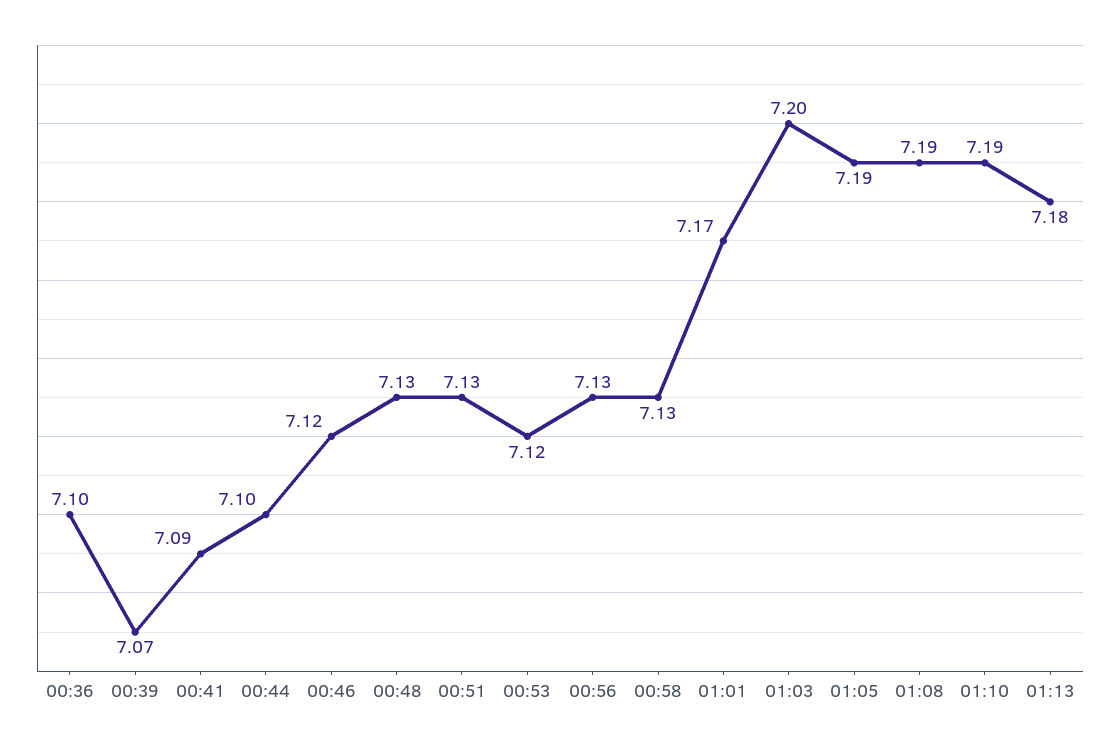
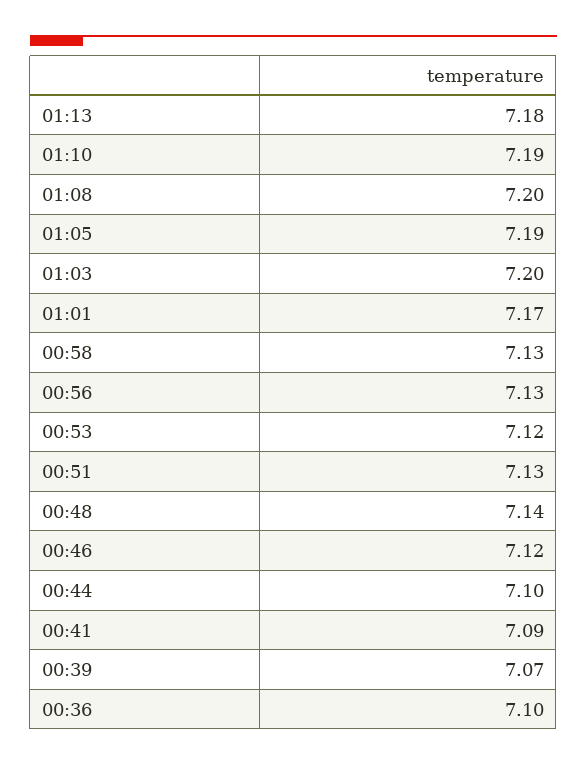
00:48: 7.13 -> 7.14
01:08: 7.19 -> 7.2

